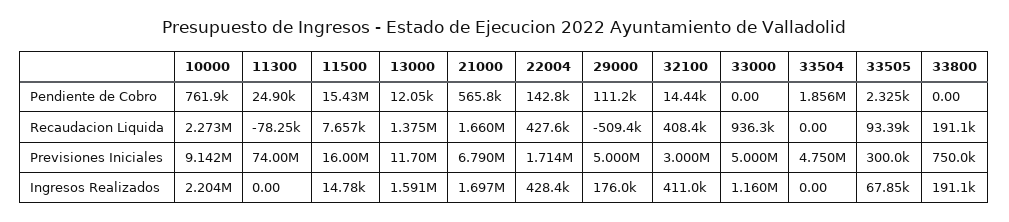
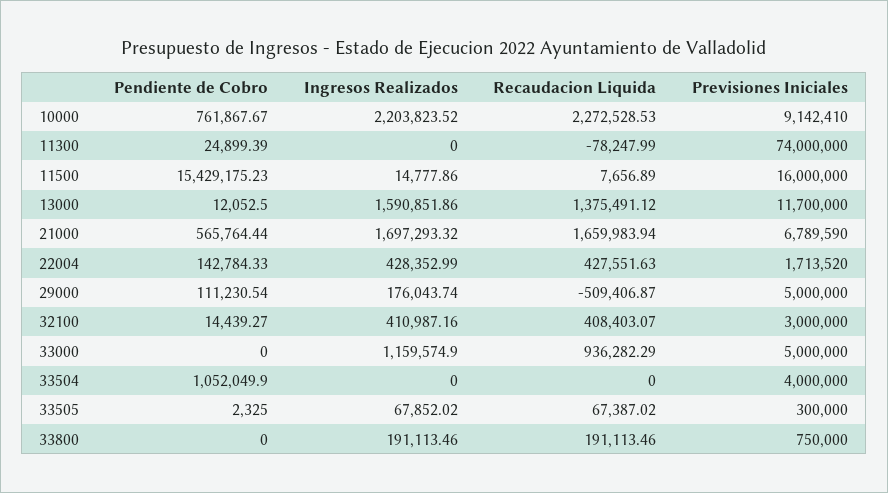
33504, Pendiente de Cobro: 1856000 -> 1052049.9
33505, Recaudacion Liquida: 93390 -> 67387.02
33504, Previsiones Iniciales: 4750000 -> 4000000

